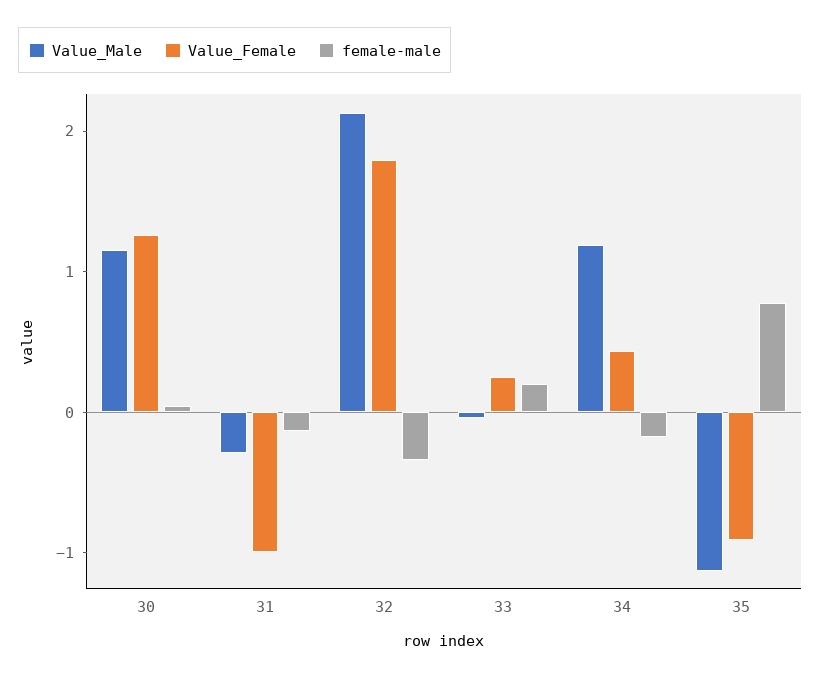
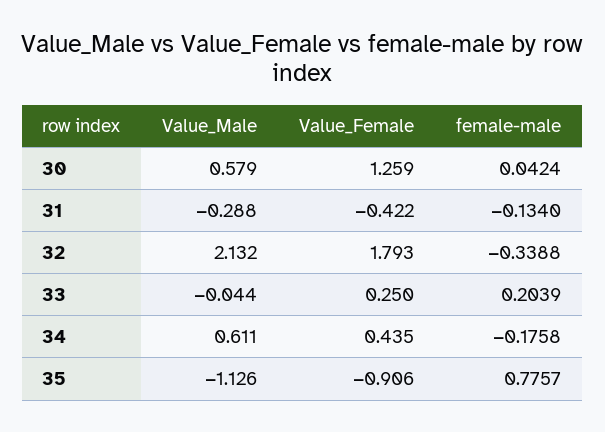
Value_Male, 30: 1.2 -> 0.579
Value_Female, 31: -1 -> -0.422
Value_Male, 34: 1.2 -> 0.611

